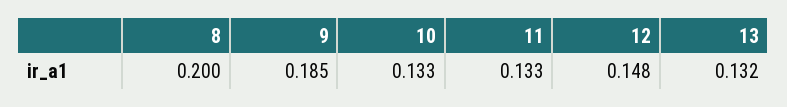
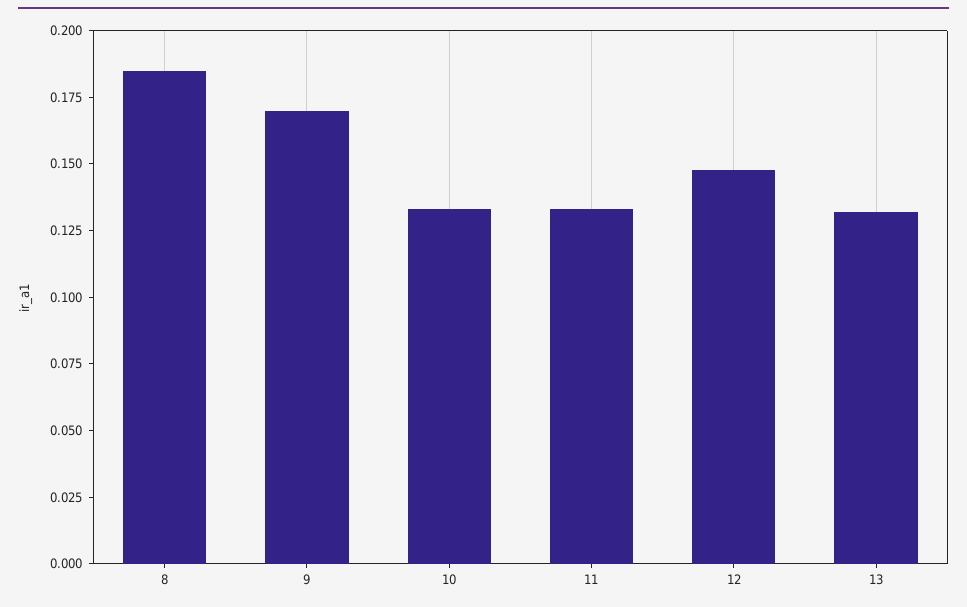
8: 0.2 -> 0.185
9: 0.185 -> 0.17

